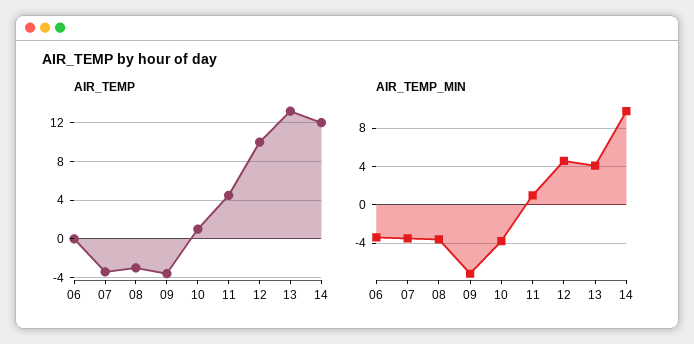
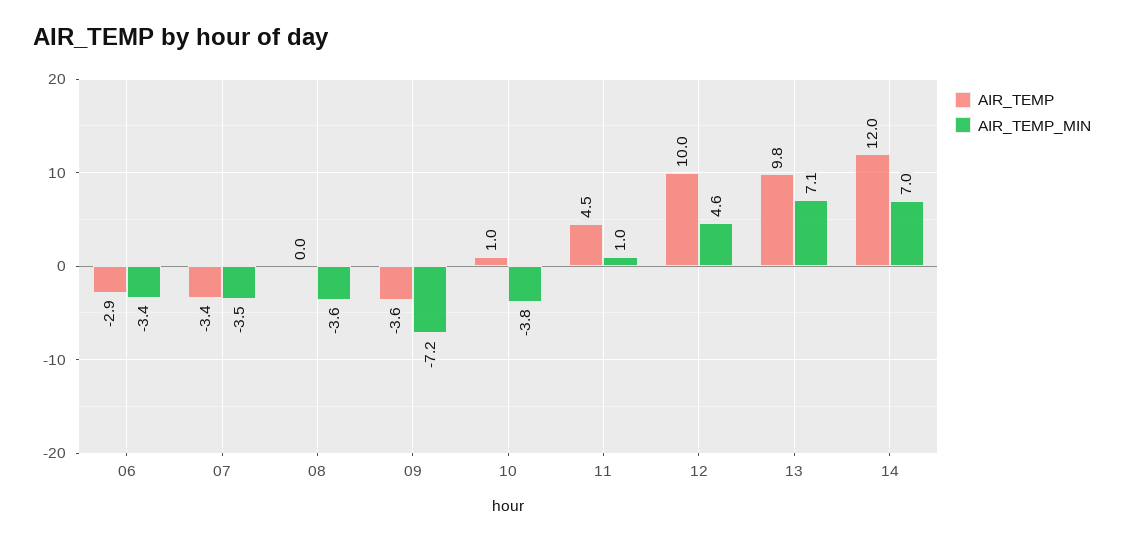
AIR_TEMP, 06: 0 -> -2.9
AIR_TEMP, 08: -3 -> 0
AIR_TEMP, 13: 13 -> 9.8
AIR_TEMP_MIN, 13: 4 -> 7.1
AIR_TEMP_MIN, 14: 10 -> 7

